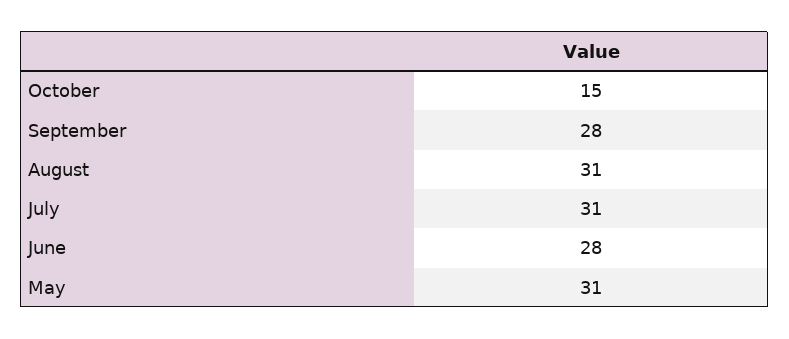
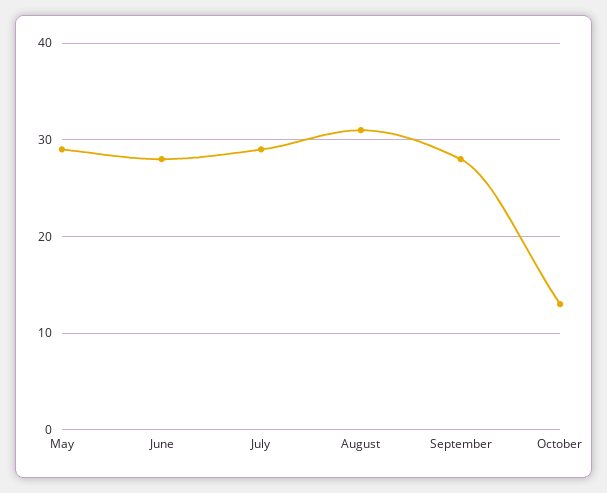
October: 15 -> 13
July: 31 -> 29
May: 31 -> 29

